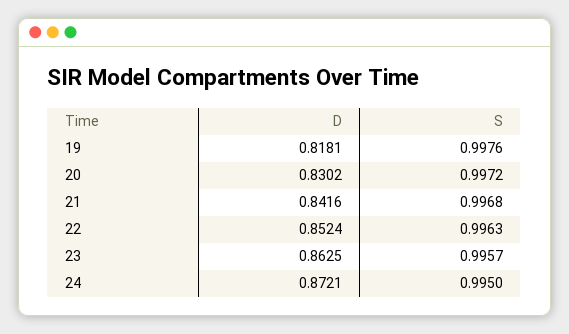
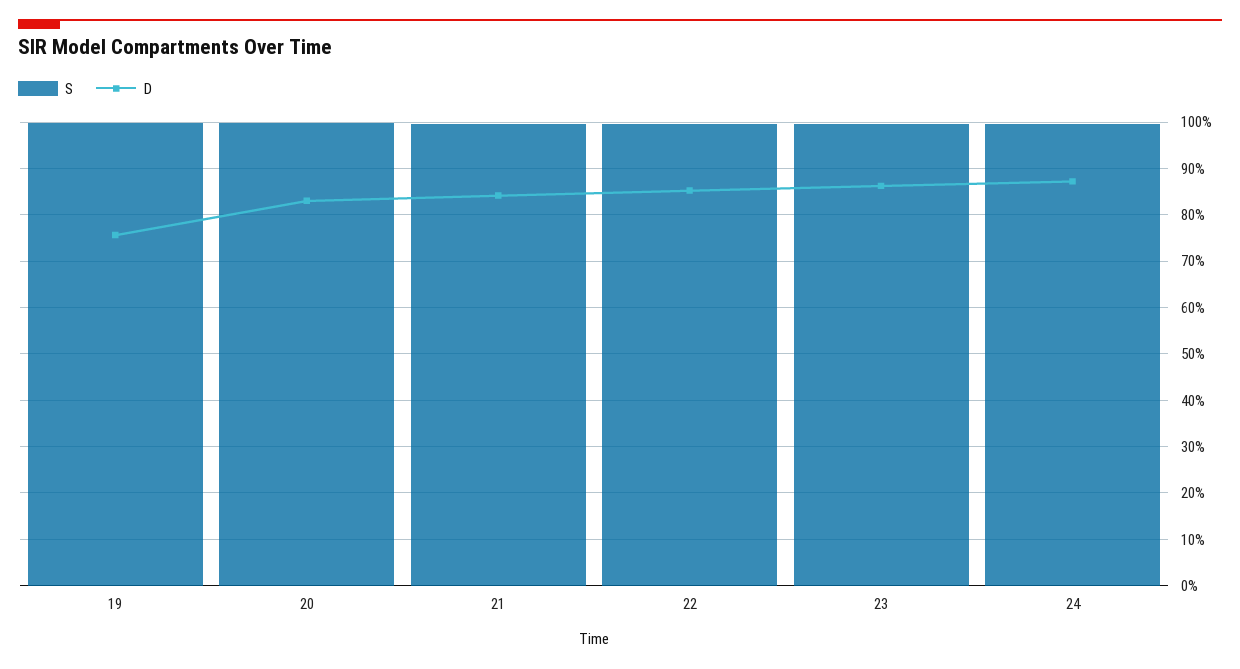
D, 19: 0.8181 -> 0.76

